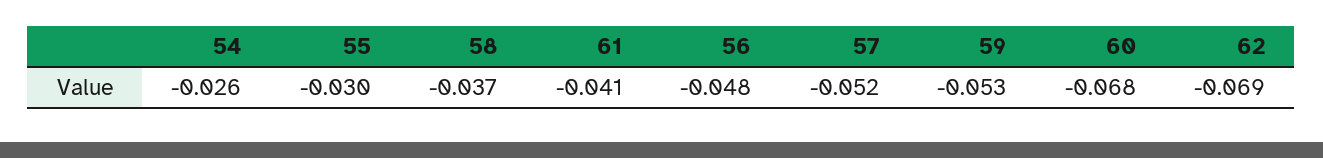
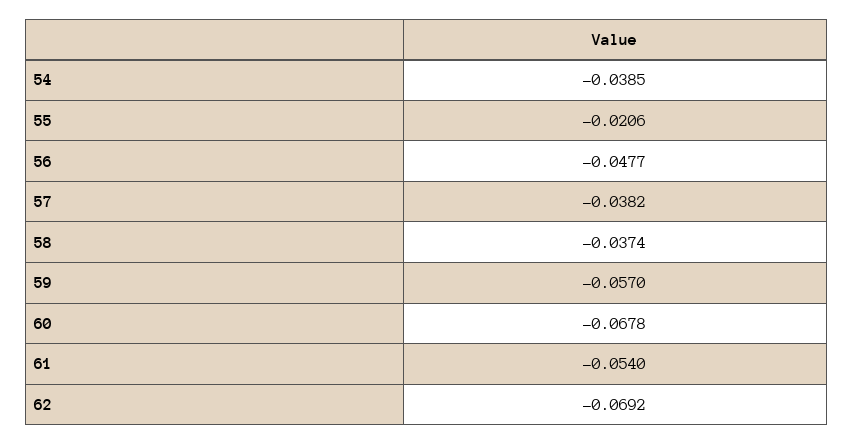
54: -0.026 -> -0.0385
55: -0.03 -> -0.0206
61: -0.041 -> -0.054
57: -0.052 -> -0.0382
59: -0.053 -> -0.057

